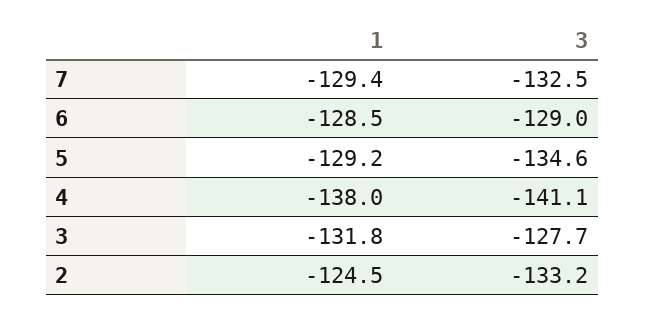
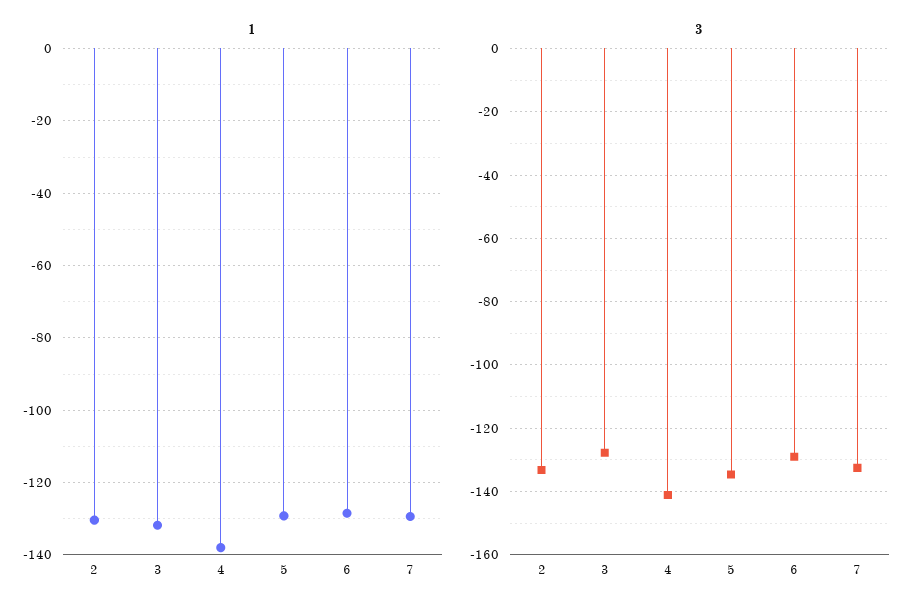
1, 2: -124.5 -> -130

